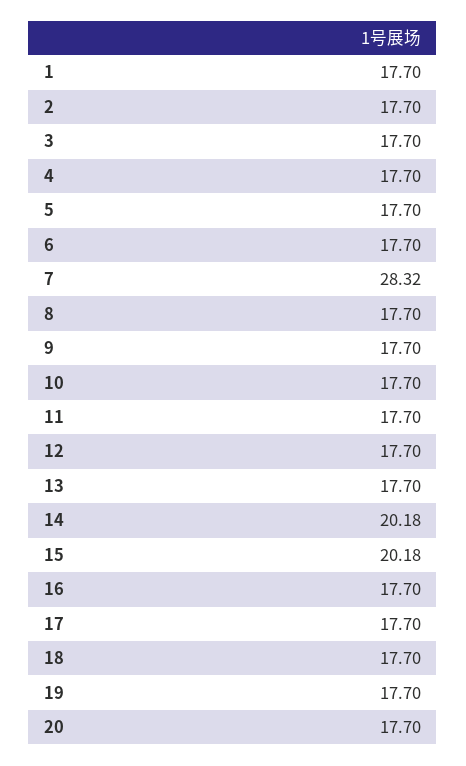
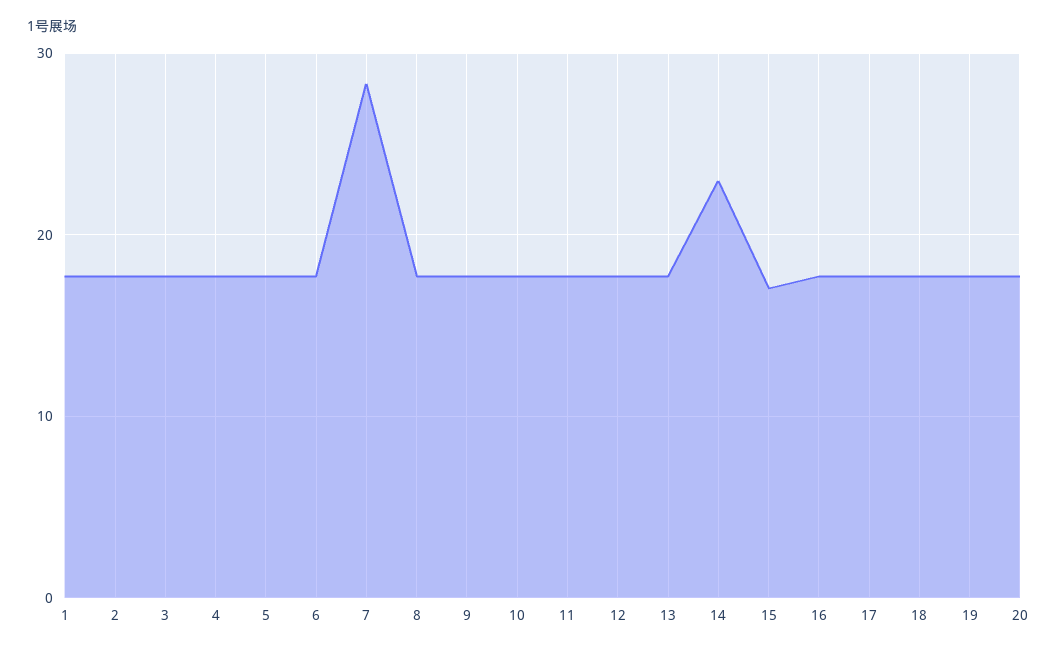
14: 20.18 -> 23
15: 20.18 -> 17

